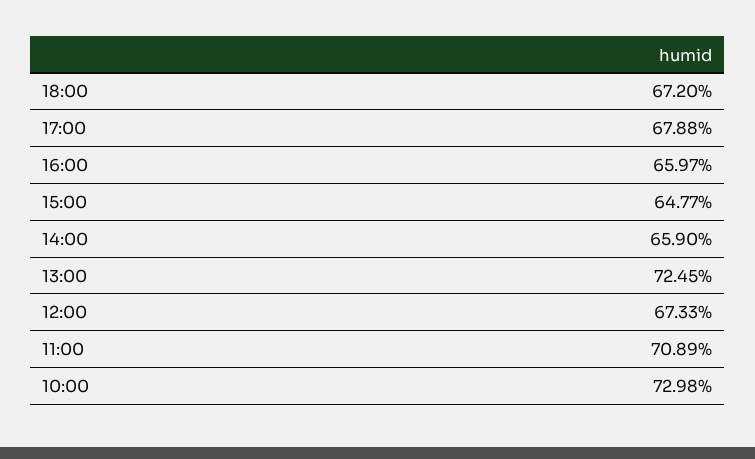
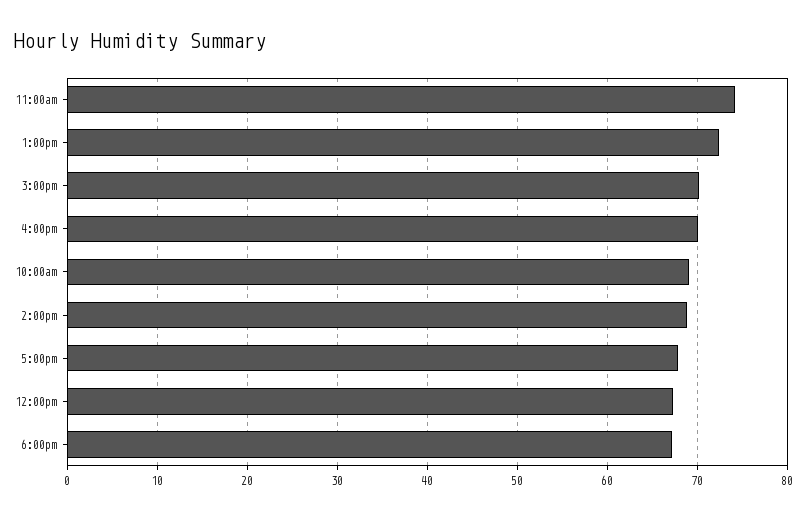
16:00: 65.97 -> 70
15:00: 64.77 -> 70
14:00: 65.9 -> 69
11:00: 70.89 -> 74
10:00: 72.98 -> 69

